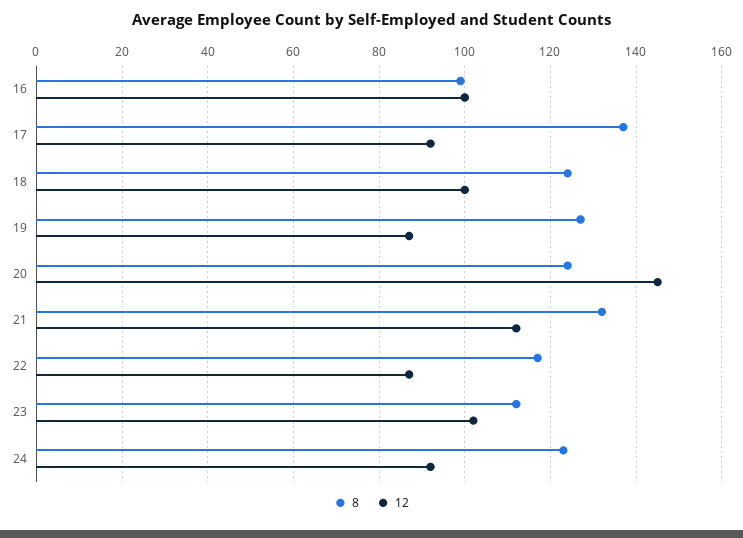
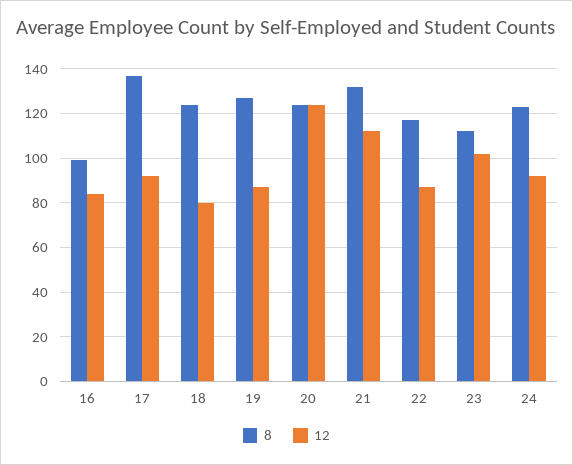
12, 16: 100 -> 85
12, 18: 100 -> 80
12, 20: 145 -> 125

